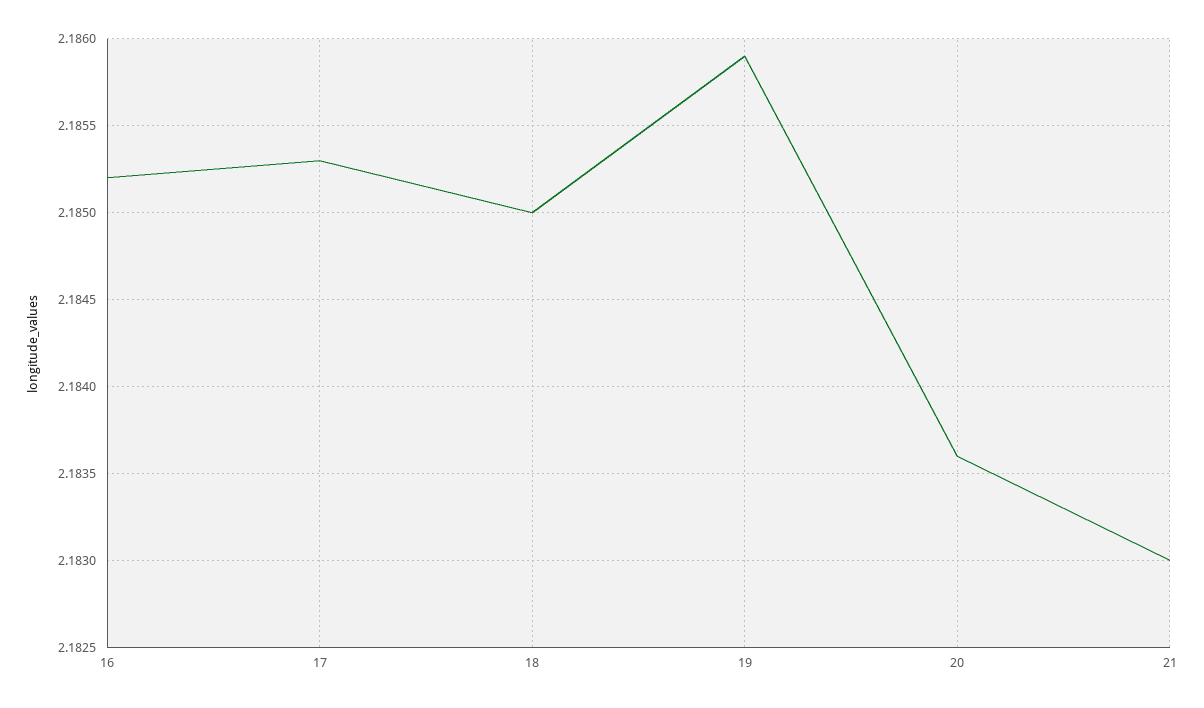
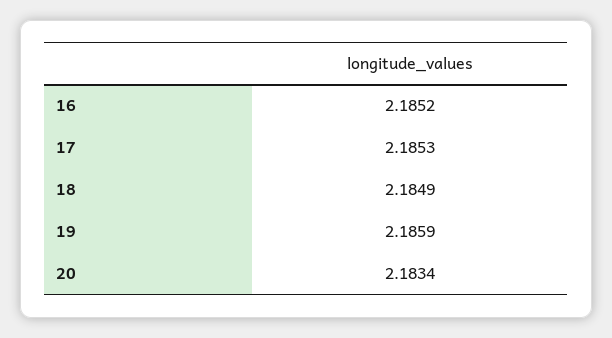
18: 2.185 -> 2.1849
20: 2.1836 -> 2.1834
21: 2.183 -> none

